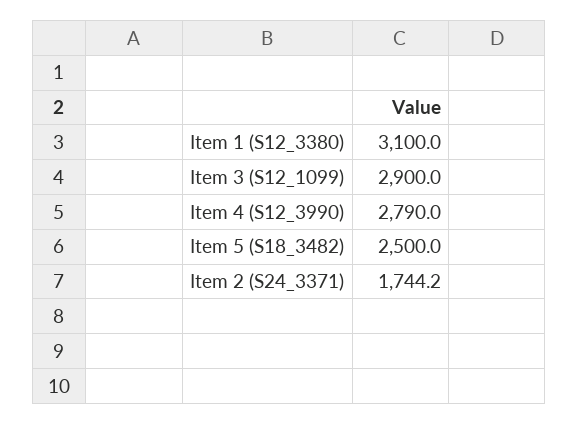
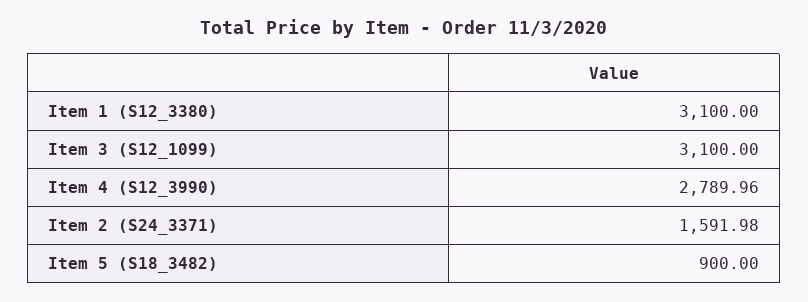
Item 3 (S12_1099): 2900 -> 3100
Item 5 (S18_3482): 2500 -> 900
Item 2 (S24_3371): 1744.2 -> 1591.98

